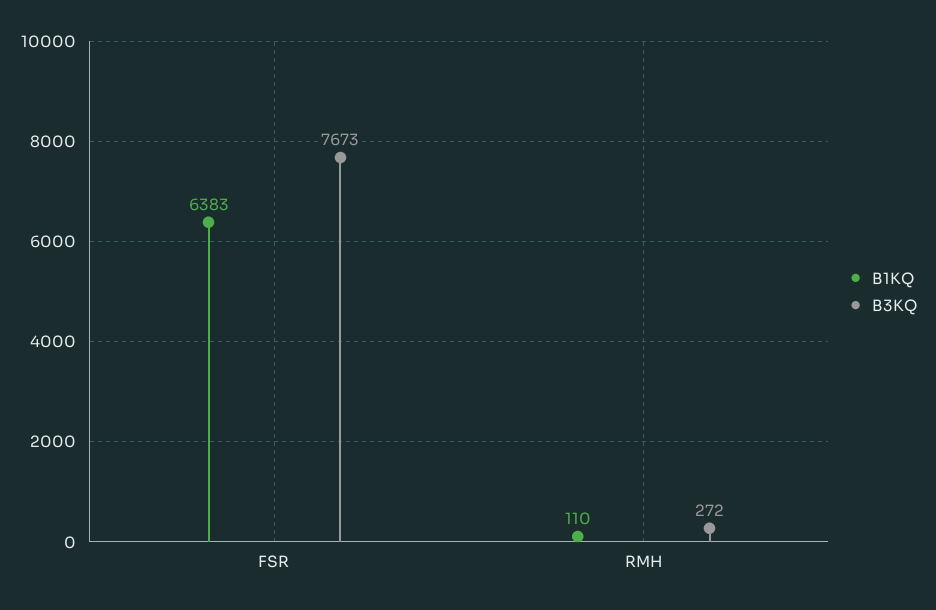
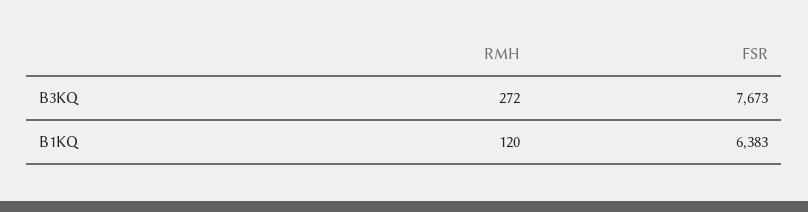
B1KQ, RMH: 110 -> 120

